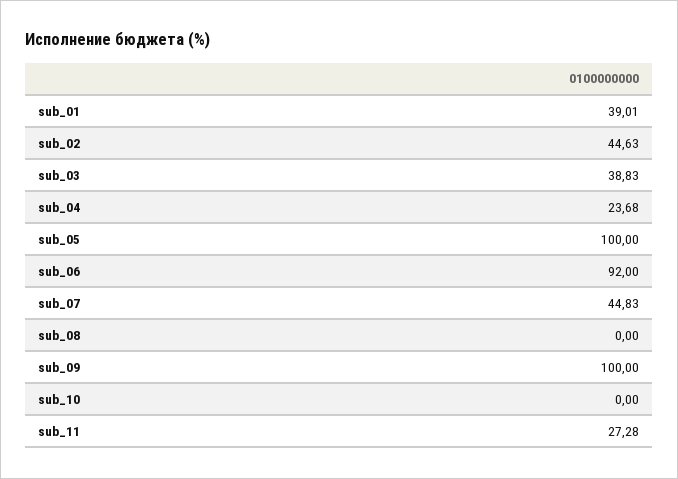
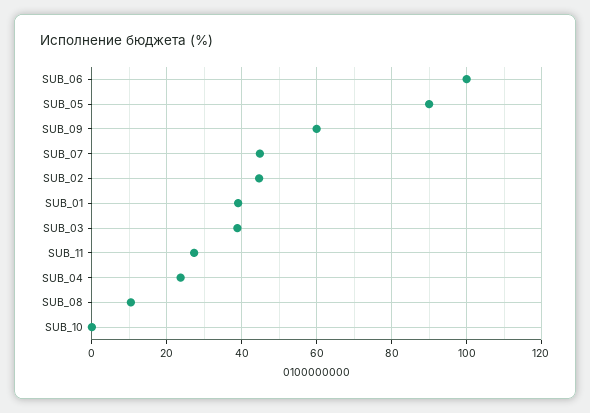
sub_05: 100 -> 90
sub_06: 92 -> 100
sub_08: 0 -> 10
sub_09: 100 -> 60

